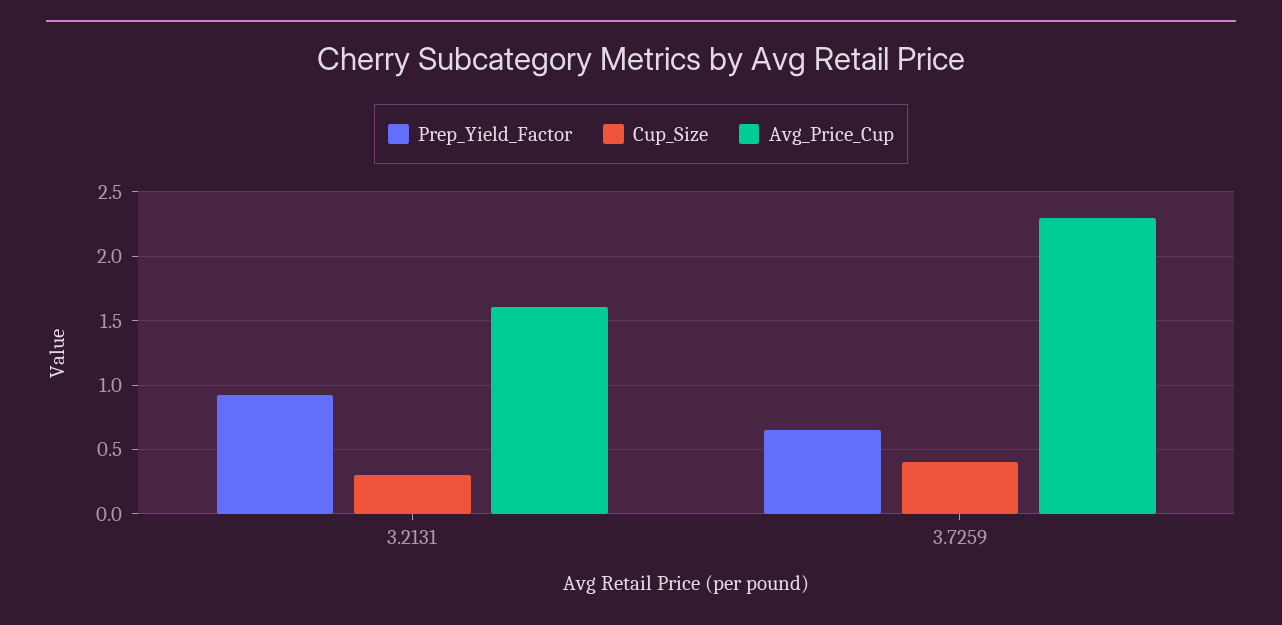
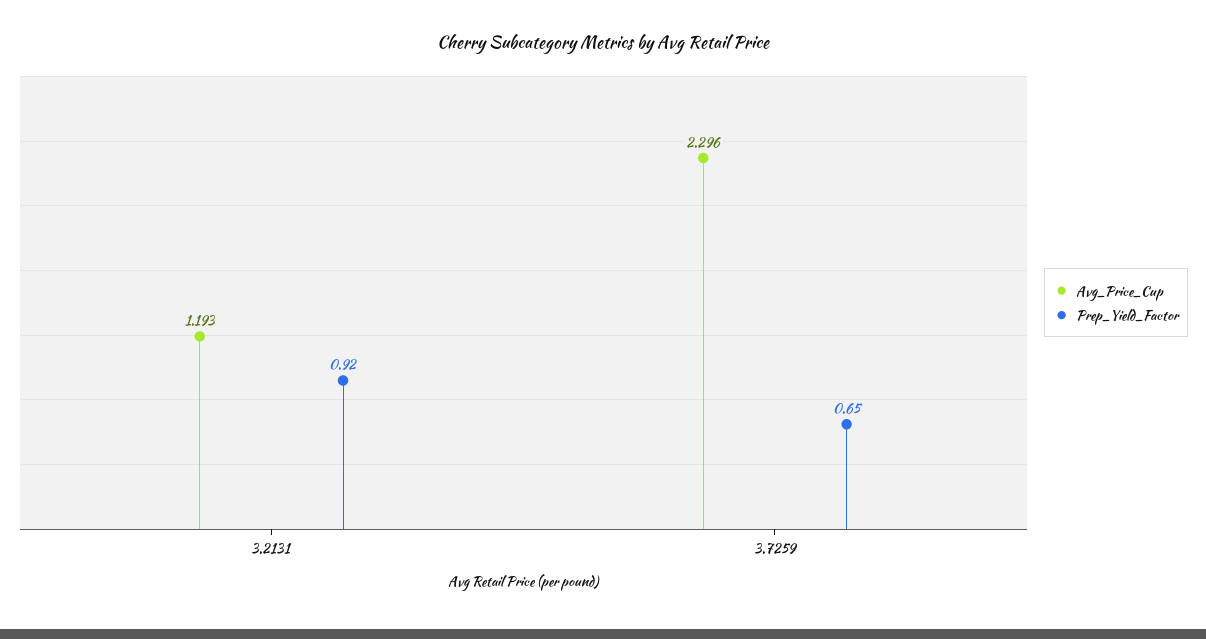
Cup_Size, 3.2131: 0.3 -> none
Avg_Price_Cup, 3.2131: 1.6 -> 1.193
Cup_Size, 3.7259: 0.4 -> none

